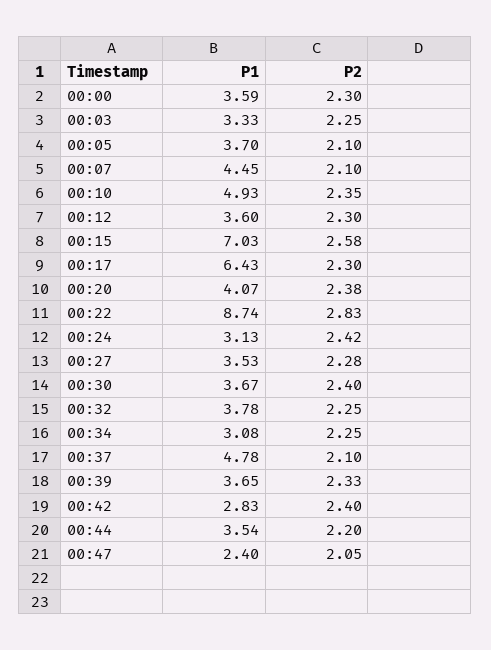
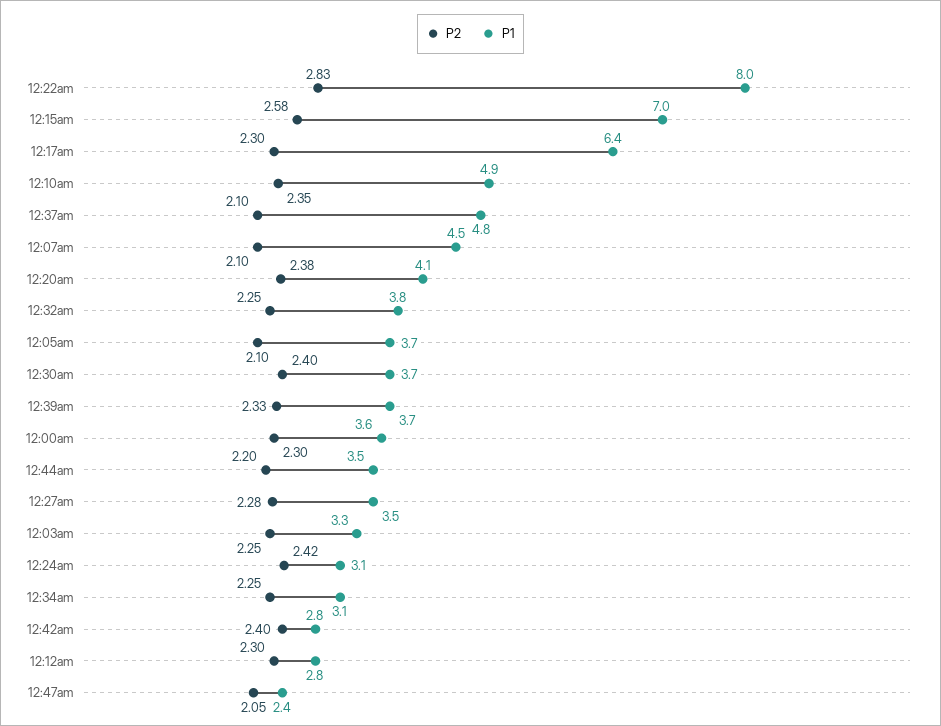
P1, 00:12: 3.6 -> 2.8
P1, 00:22: 8.74 -> 8

